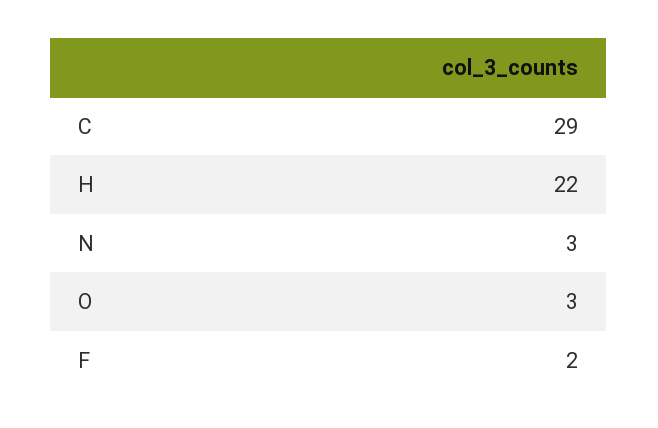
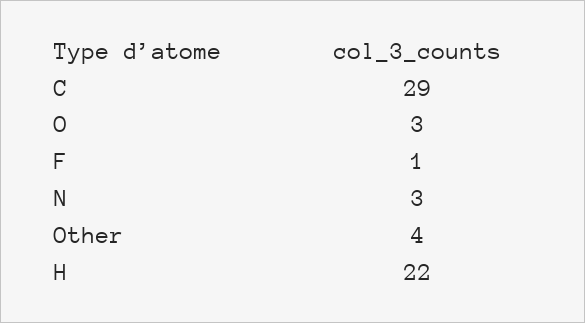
F: 2 -> 1
Other: none -> 4

